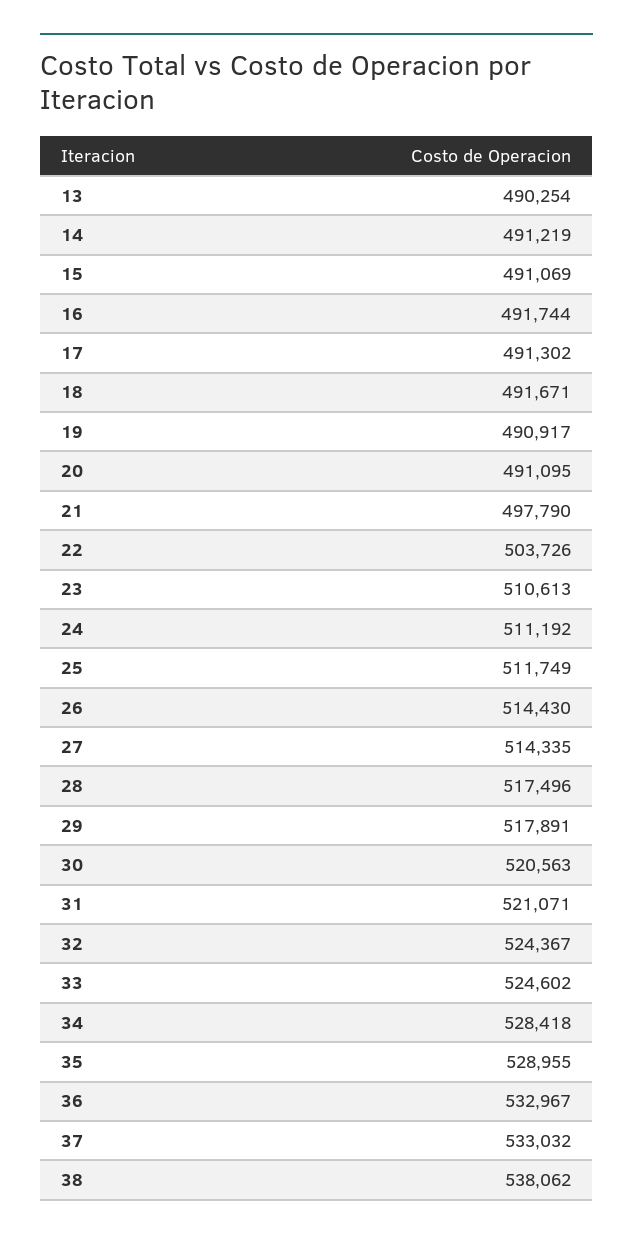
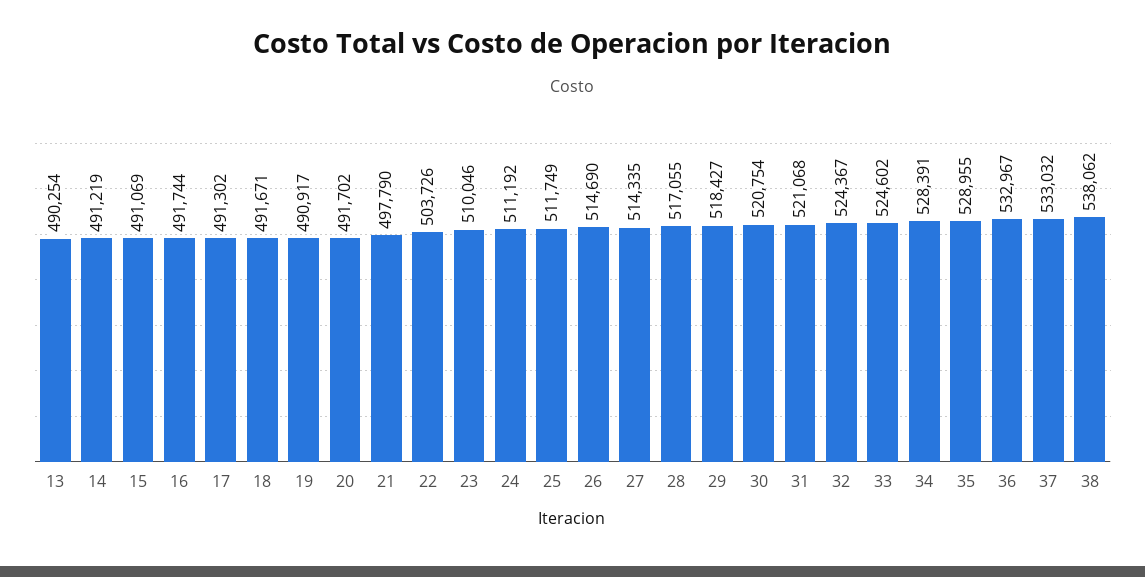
20: 491095 -> 491702
23: 510613 -> 510046
26: 514430 -> 514690
28: 517496 -> 517055
29: 517891 -> 518427
30: 520563 -> 520754
31: 521071 -> 521068
34: 528418 -> 528391

